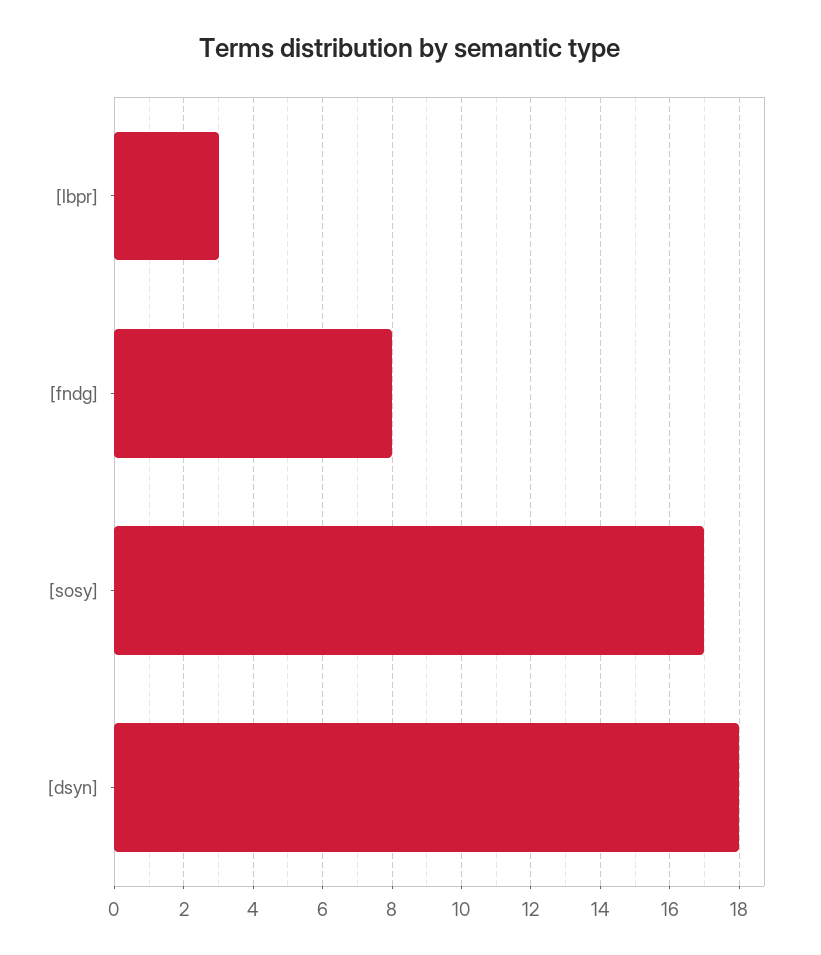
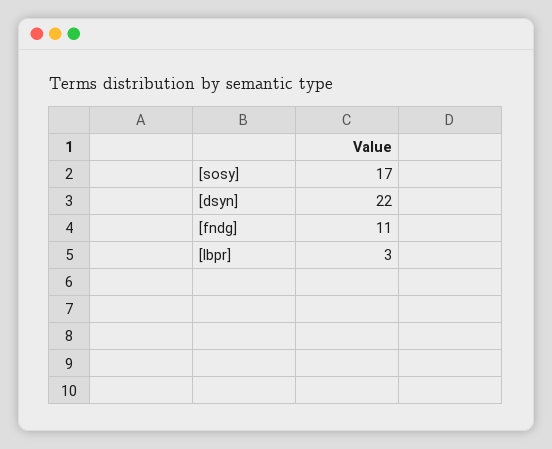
[fndg]: 8 -> 11
[dsyn]: 18 -> 22

